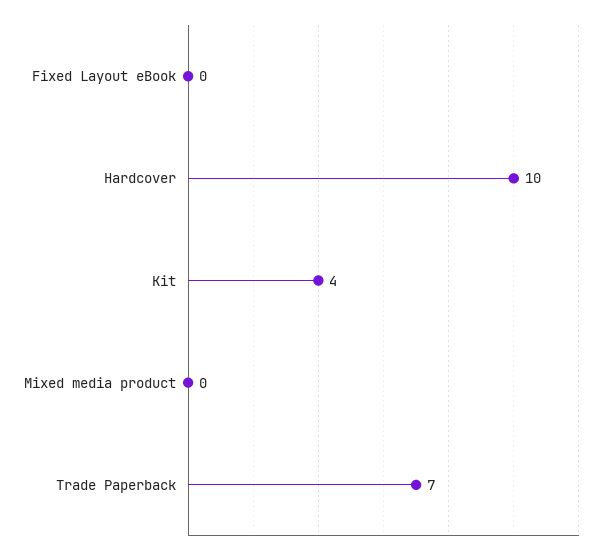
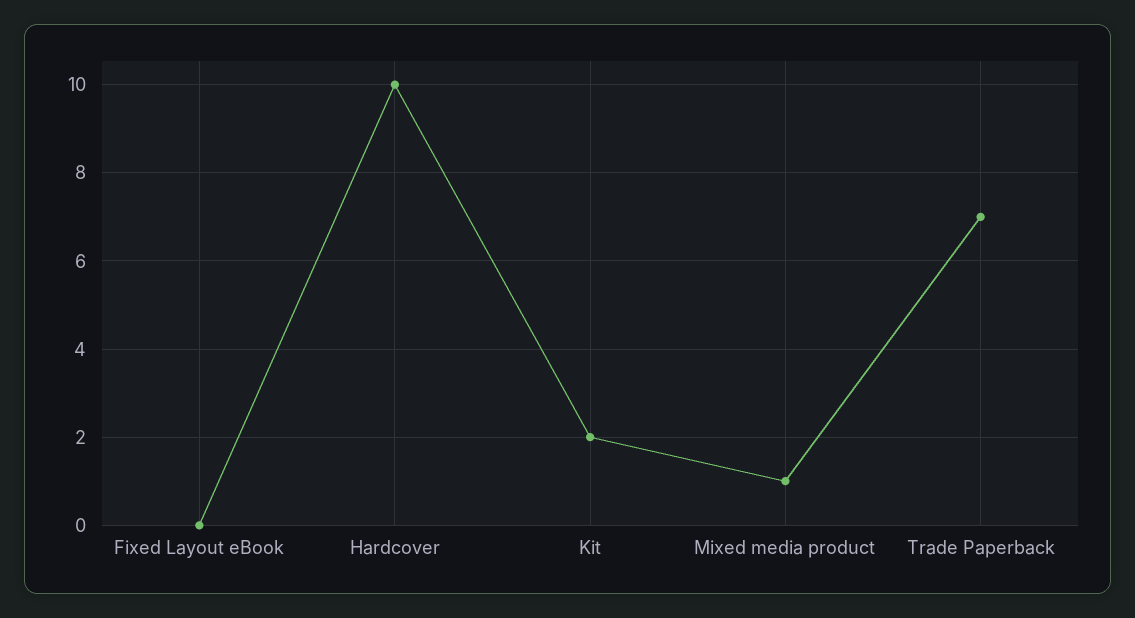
Kit: 4 -> 2
Mixed media product: 0 -> 1

